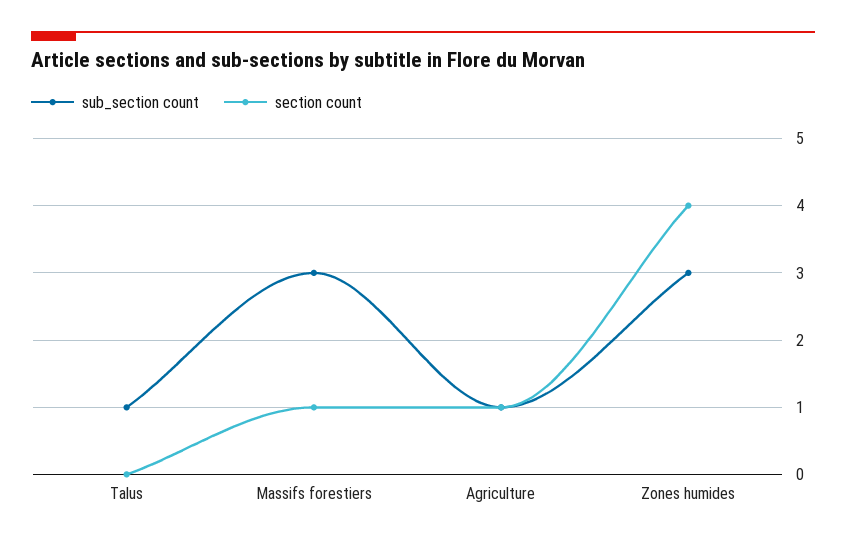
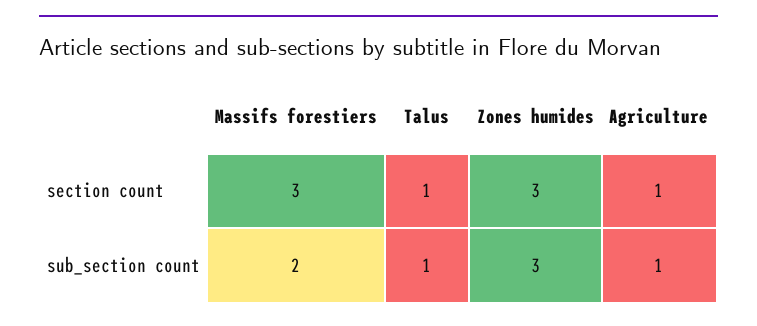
section count, Talus: 0 -> 1
sub_section count, Massifs forestiers: 3 -> 2
section count, Massifs forestiers: 1 -> 3
section count, Zones humides: 4 -> 3

